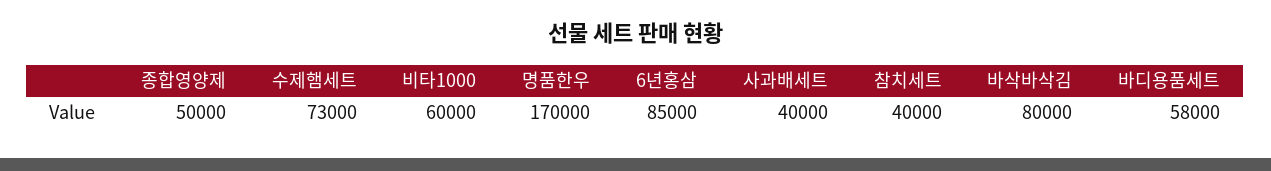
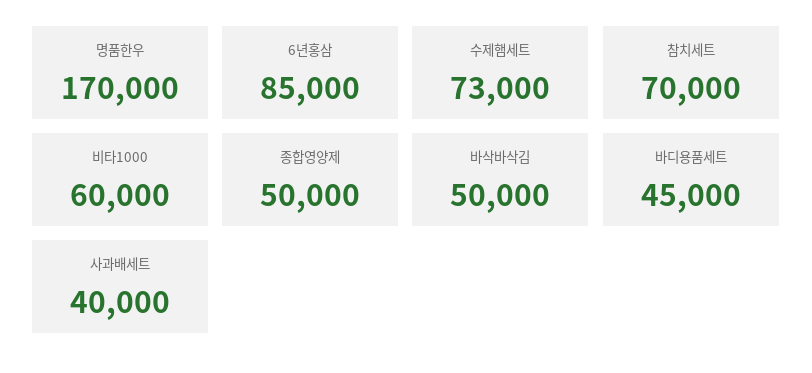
참치세트: 40000 -> 70000
바삭바삭김: 80000 -> 50000
바디용품세트: 58000 -> 45000

